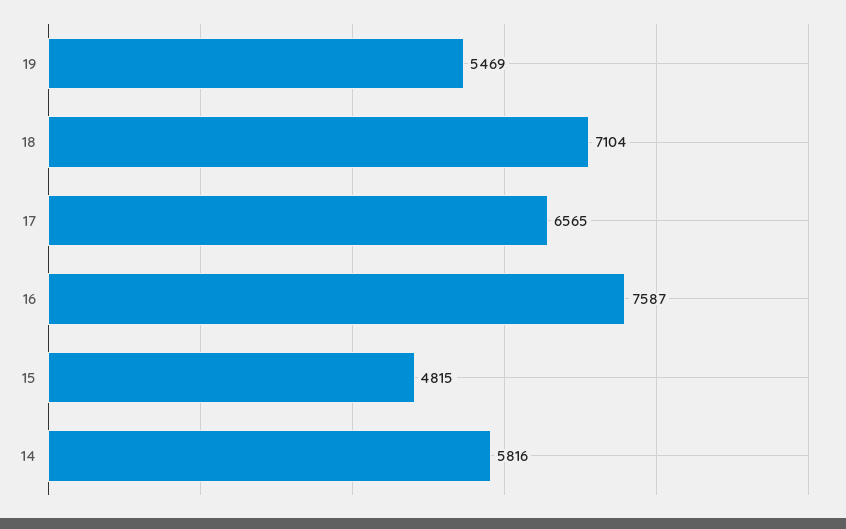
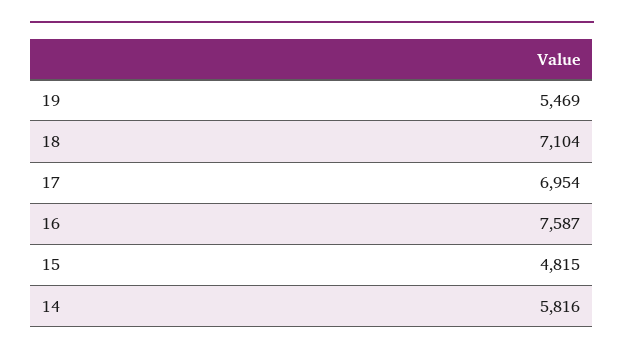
17: 6565 -> 6954

